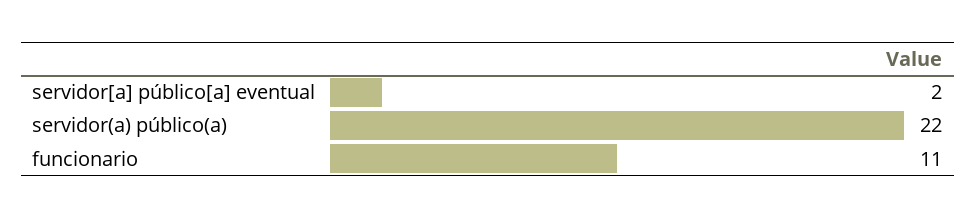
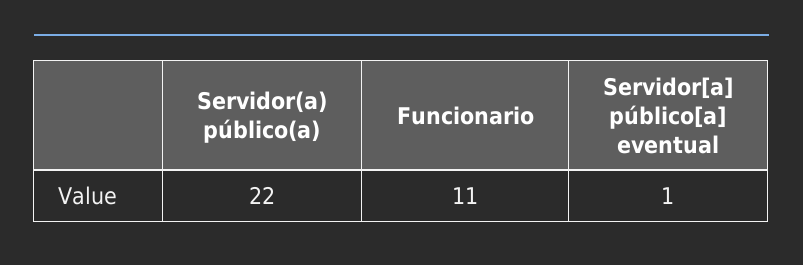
servidor[a] público[a] eventual: 2 -> 1

